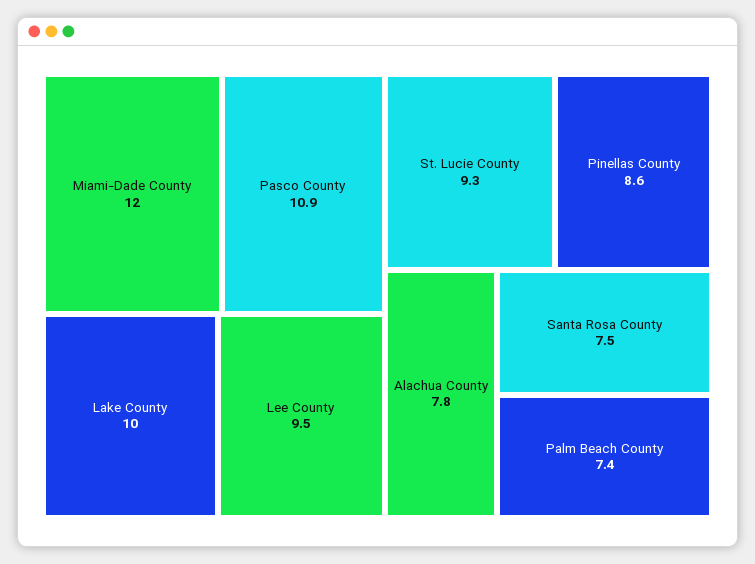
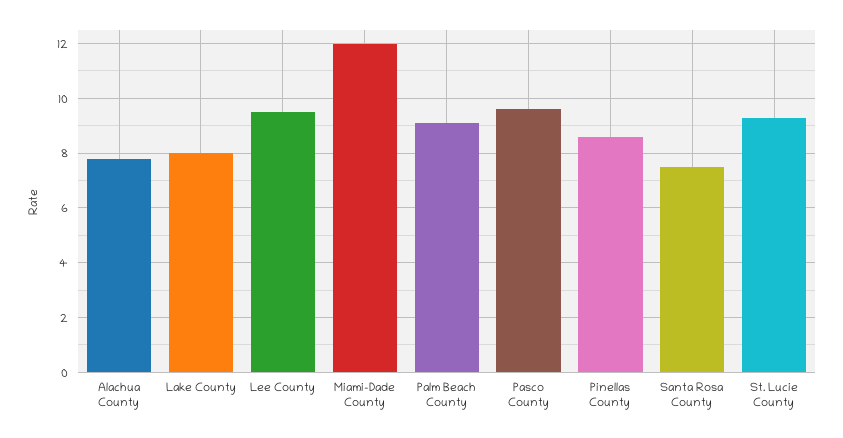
Pasco County: 10.9 -> 9.5
Lake County: 10 -> 8
Palm Beach County: 7.4 -> 9

